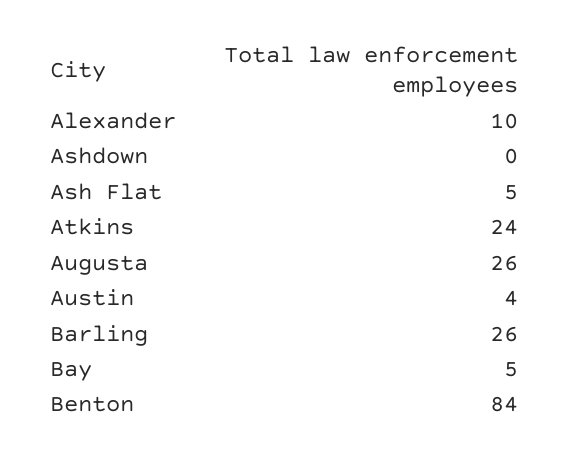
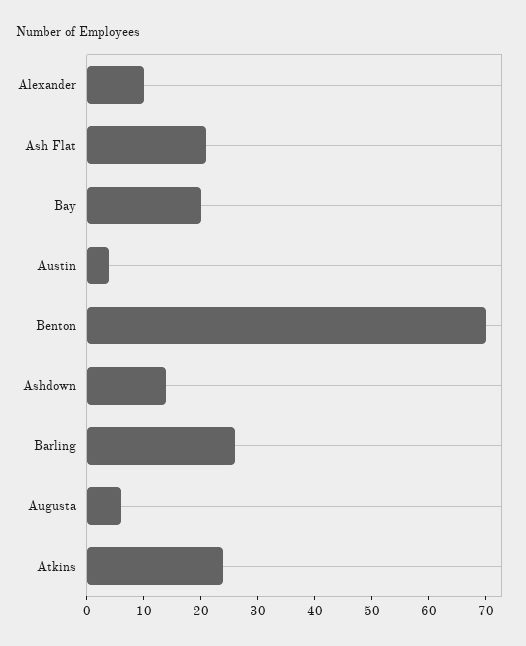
Ashdown: 0 -> 15
Ash Flat: 5 -> 20
Augusta: 26 -> 5
Bay: 5 -> 20
Benton: 84 -> 70

